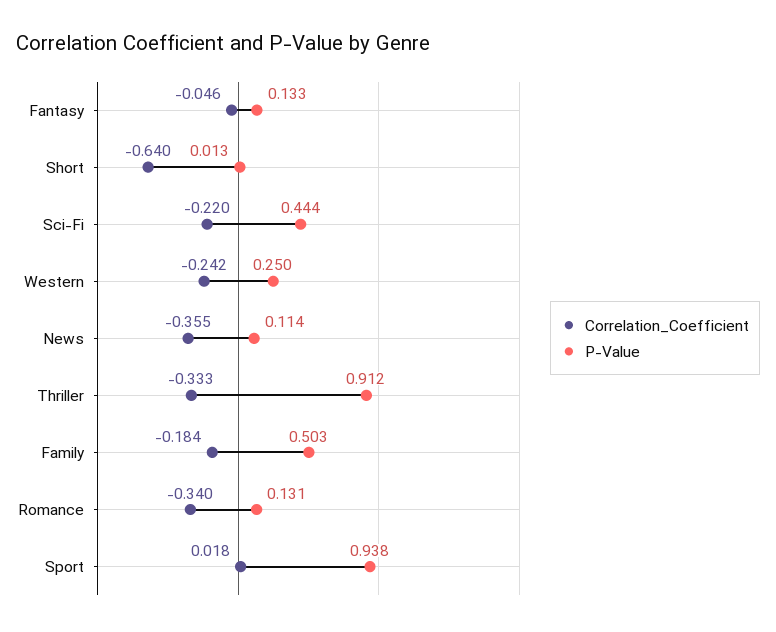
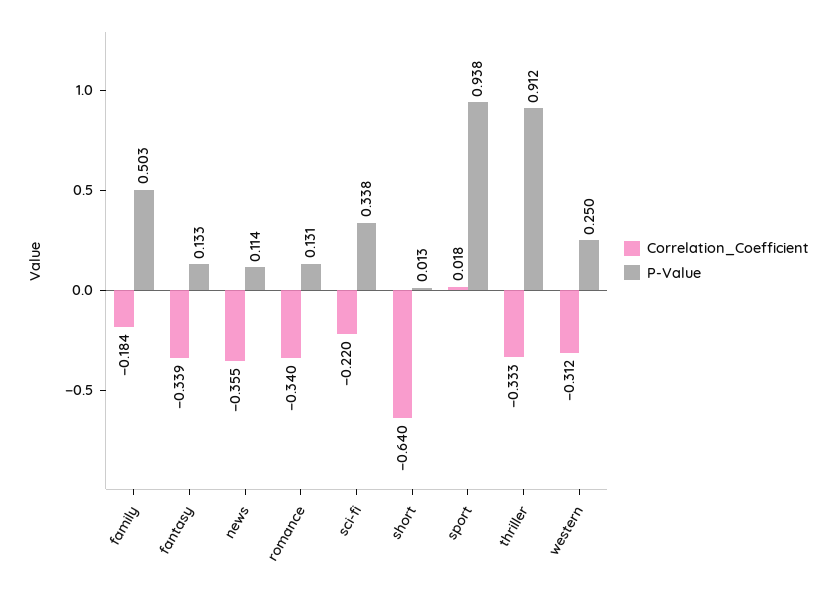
Correlation_Coefficient, Fantasy: -0.046 -> -0.339
P-Value, Sci-Fi: 0.444 -> 0.338
Correlation_Coefficient, Western: -0.242 -> -0.312

